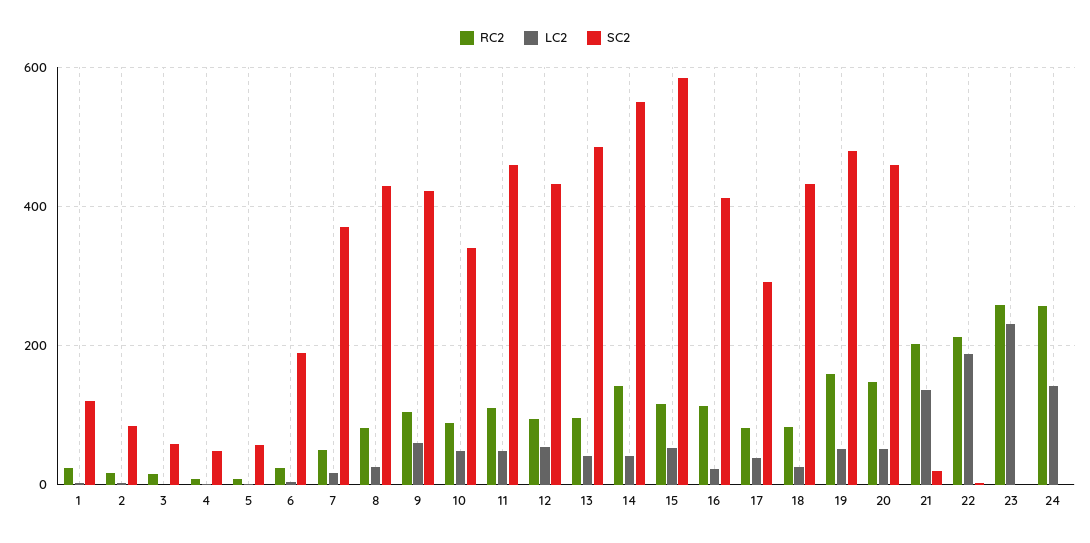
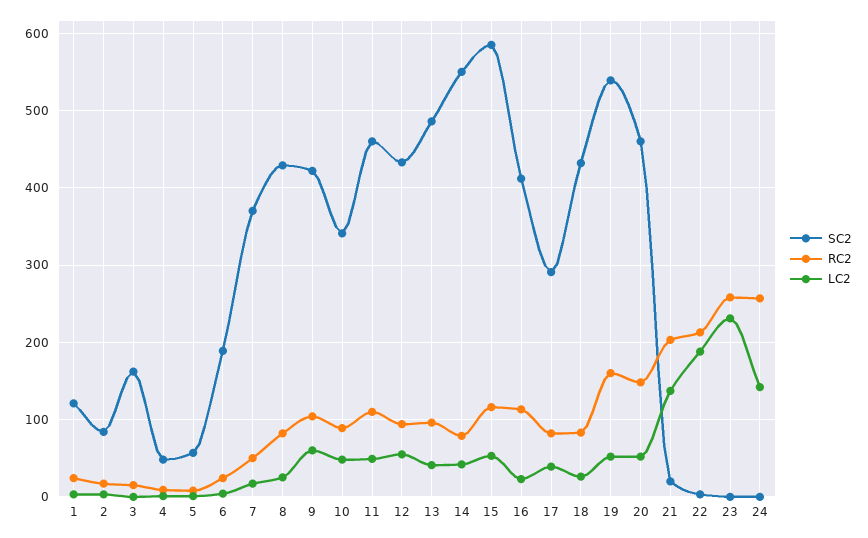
SC2, 3: 60 -> 160
RC2, 14: 140 -> 80
SC2, 19: 480 -> 540

